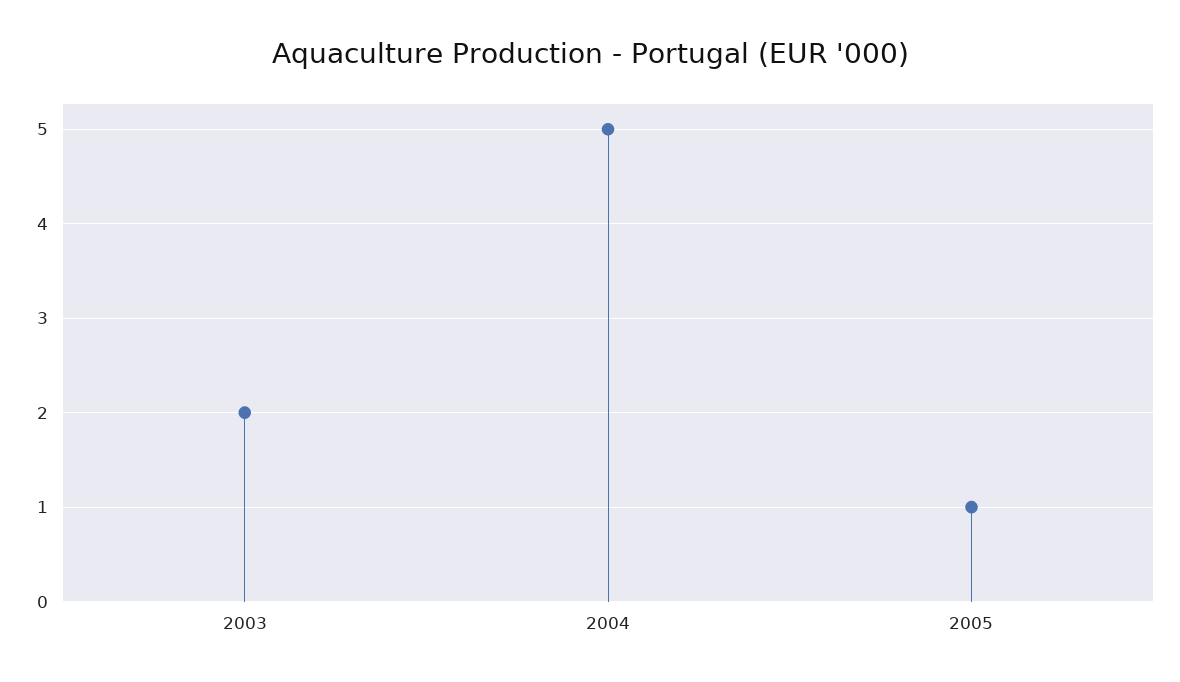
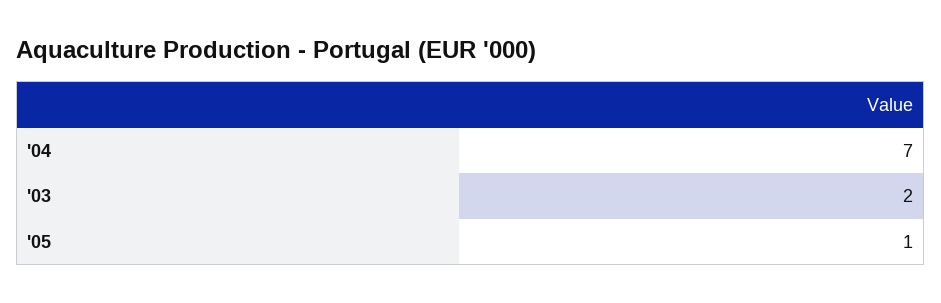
2004: 5 -> 7

